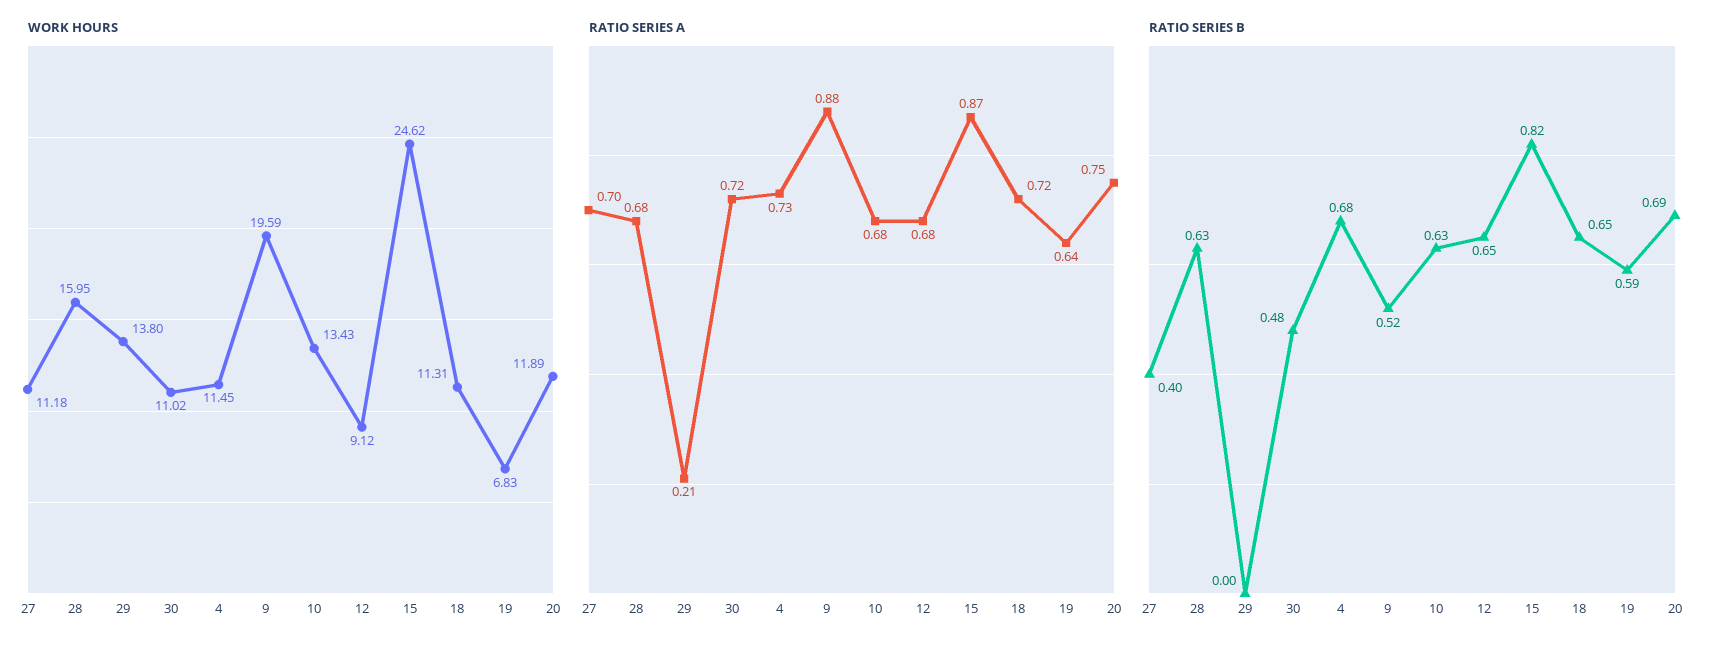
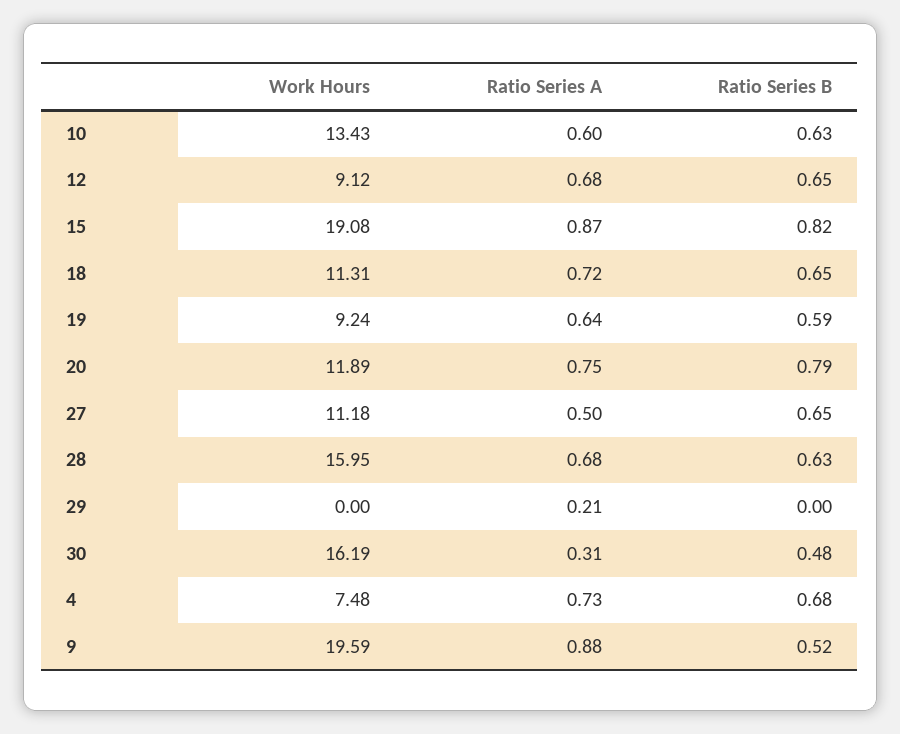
WORK HOURS, 29: 13.8 -> 0
WORK HOURS, 30: 11.02 -> 16.19
WORK HOURS, 4: 11.45 -> 7.48
WORK HOURS, 15: 24.62 -> 19.08
WORK HOURS, 19: 6.83 -> 9.24
RATIO SERIES A, 27: 0.7 -> 0.5
RATIO SERIES A, 30: 0.72 -> 0.31
RATIO SERIES A, 10: 0.68 -> 0.6
RATIO SERIES B, 27: 0.4 -> 0.65
RATIO SERIES B, 20: 0.69 -> 0.79

